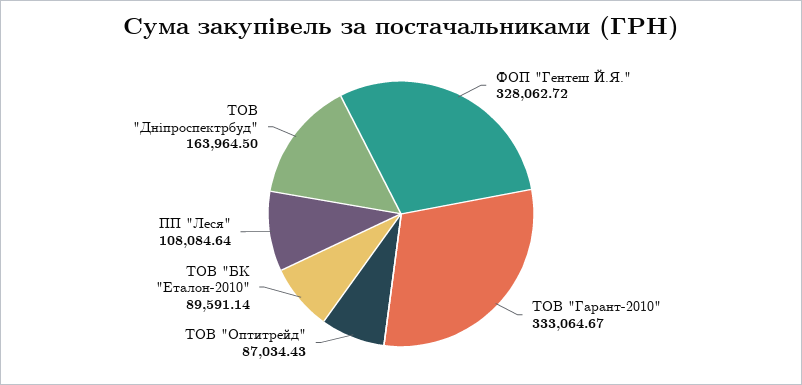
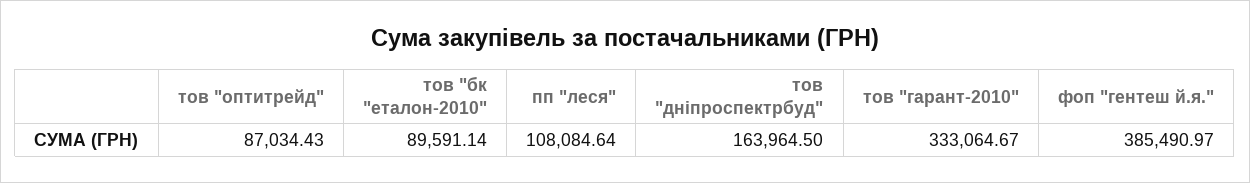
ФОП "Гентеш Й.Я.": 328062.72 -> 385490.97

